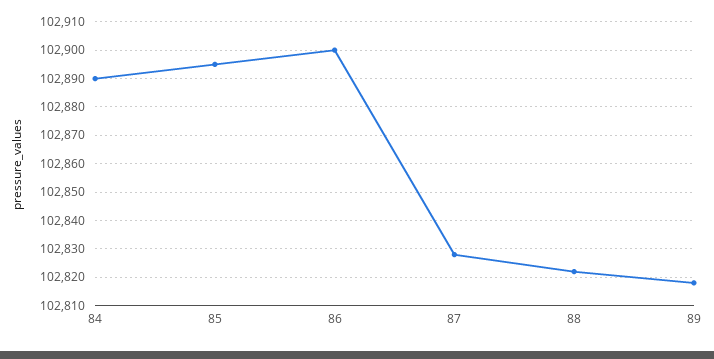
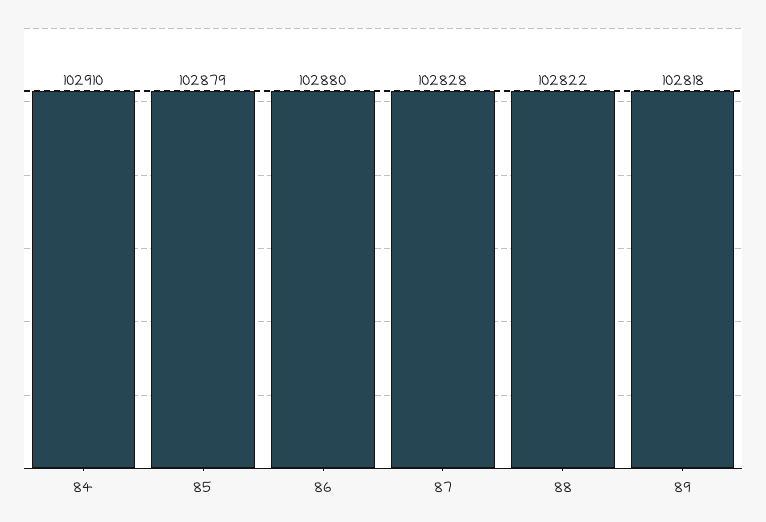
84: 102890 -> 102910
85: 102895 -> 102879
86: 102900 -> 102880

